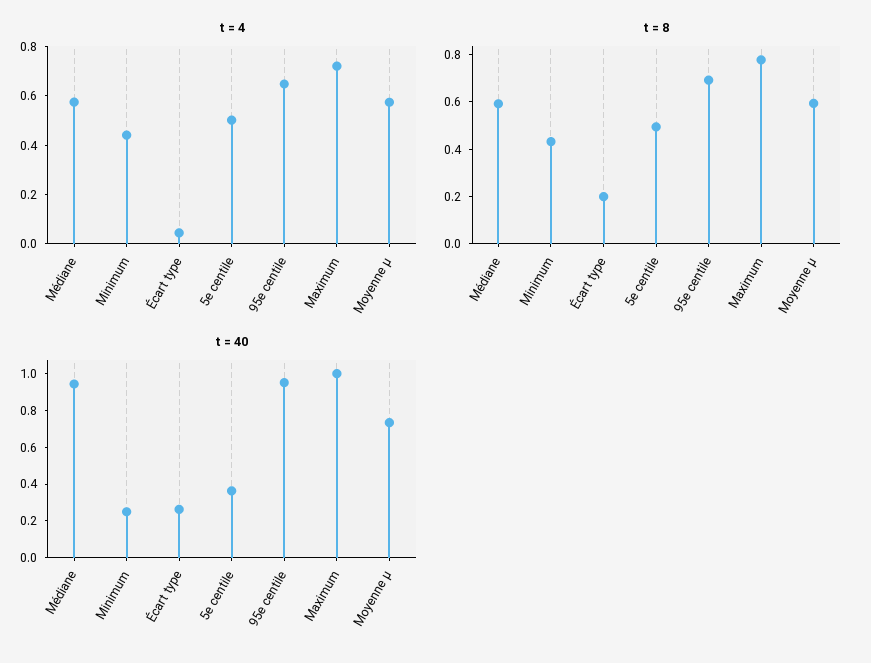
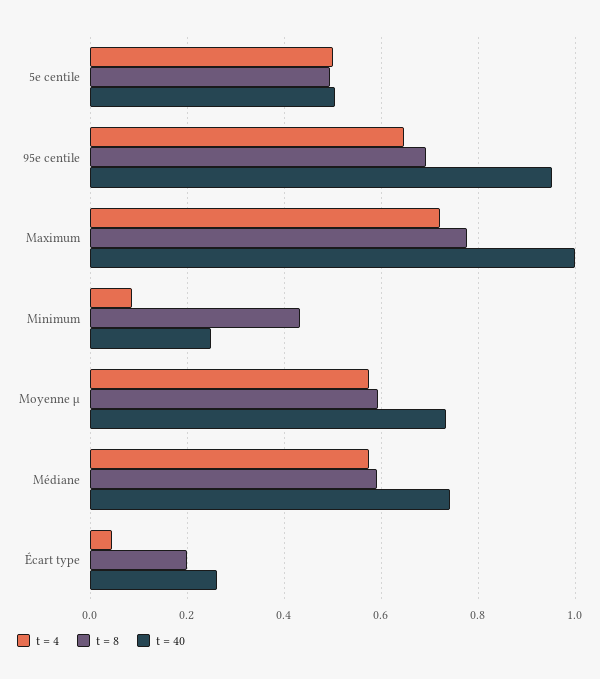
t = 4, Minimum: 0.45 -> 0.08
t = 40, Médiane: 0.95 -> 0.74
t = 40, 5e centile: 0.35 -> 0.5

